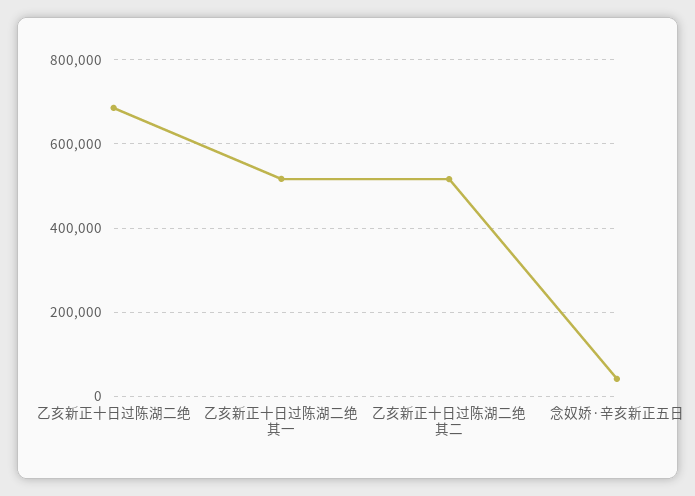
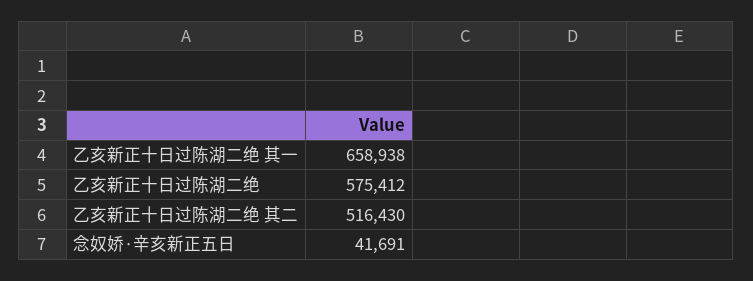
乙亥新正十日过陈湖二绝: 680000 -> 575412
乙亥新正十日过陈湖二绝 其一: 520000 -> 658938

